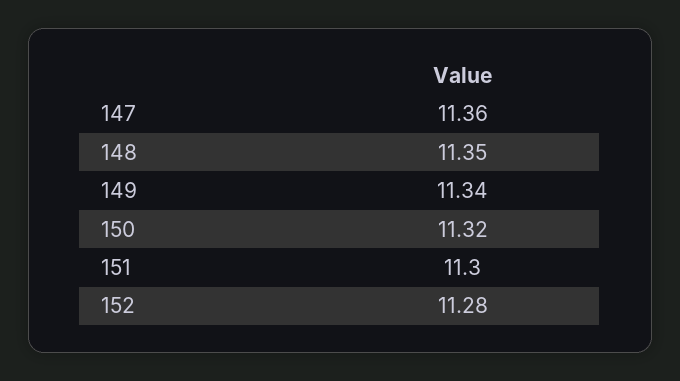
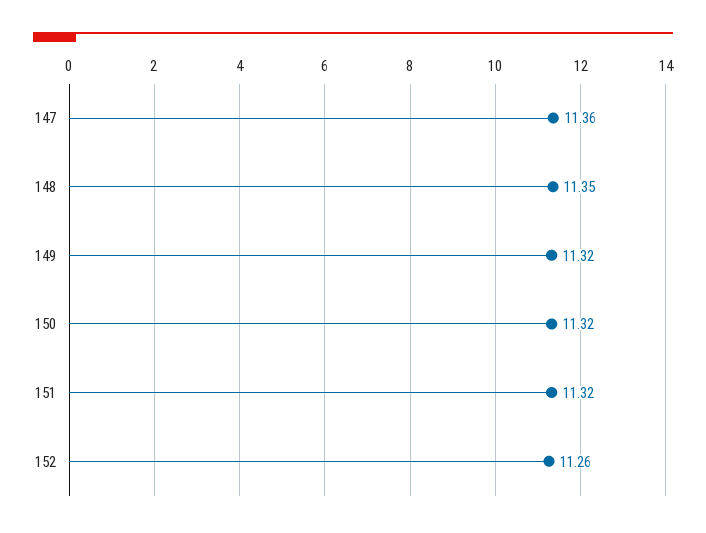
149: 11.34 -> 11.32
151: 11.3 -> 11.32
152: 11.28 -> 11.26

